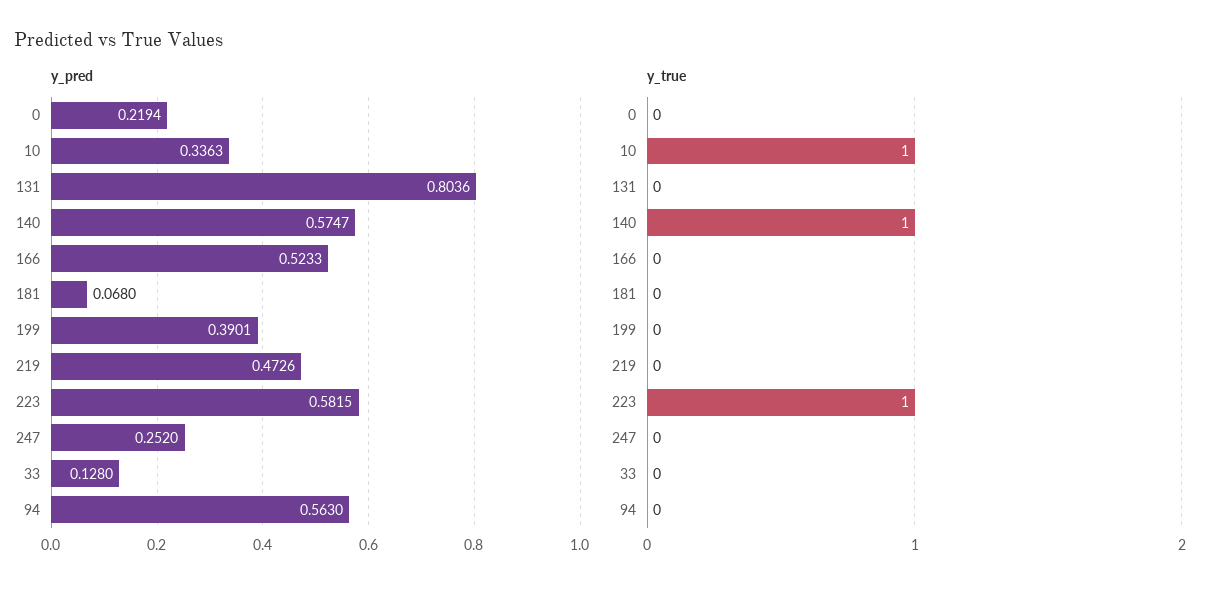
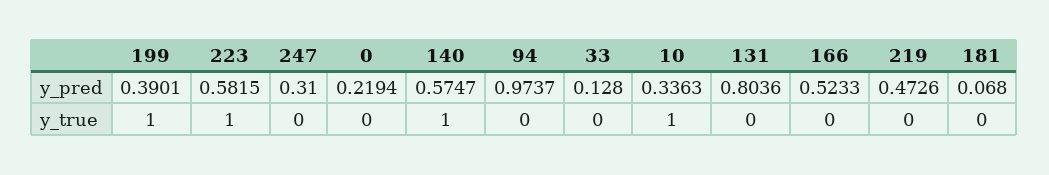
y_pred, 247: 0.252 -> 0.31
y_pred, 94: 0.563 -> 0.9737
y_true, 199: 0 -> 1

